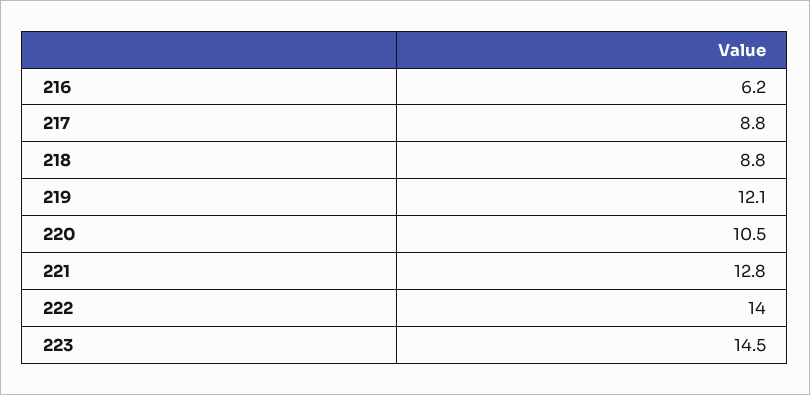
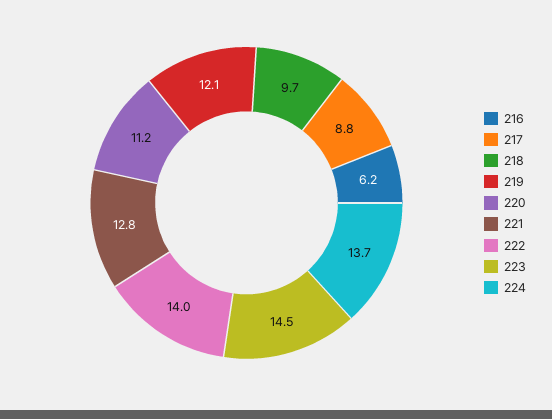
218: 8.8 -> 9.7
220: 10.5 -> 11.2
224: none -> 13.7

